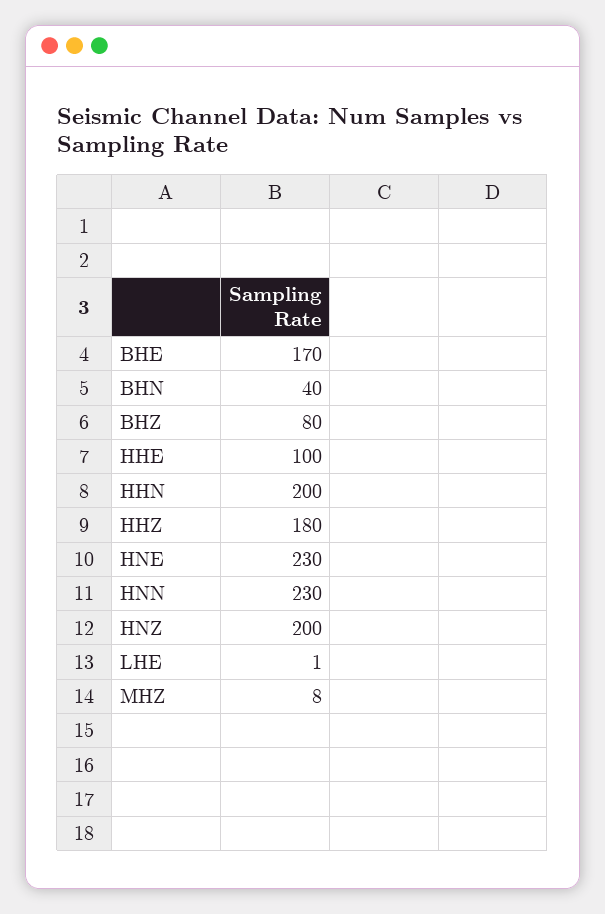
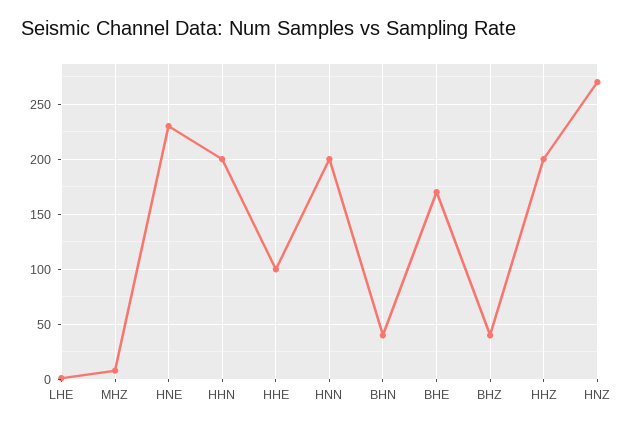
BHZ: 80 -> 40
HHZ: 180 -> 200
HNN: 230 -> 200
HNZ: 200 -> 270

